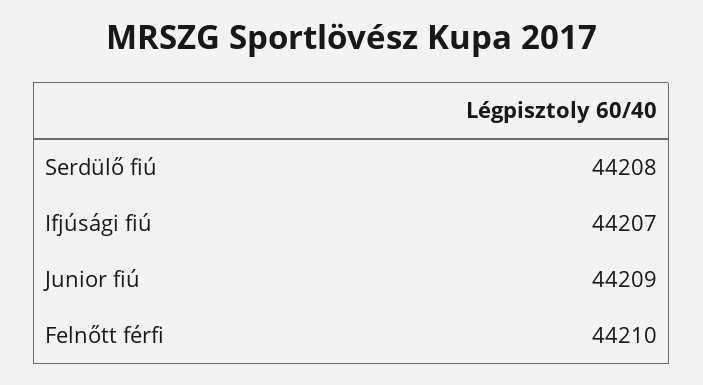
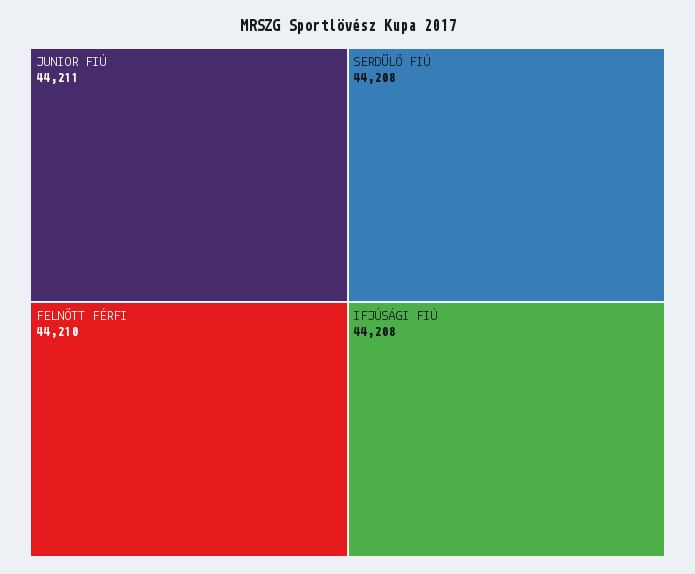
Ifjúsági fiú: 44207 -> 44208
Junior fiú: 44209 -> 44211

